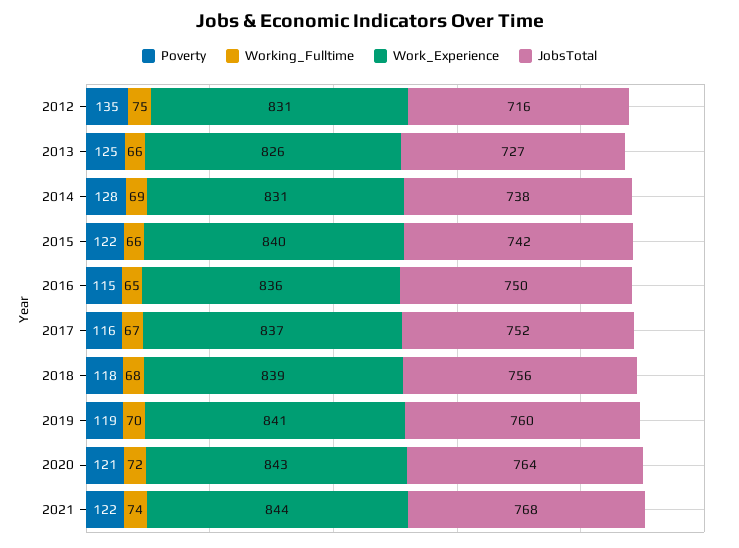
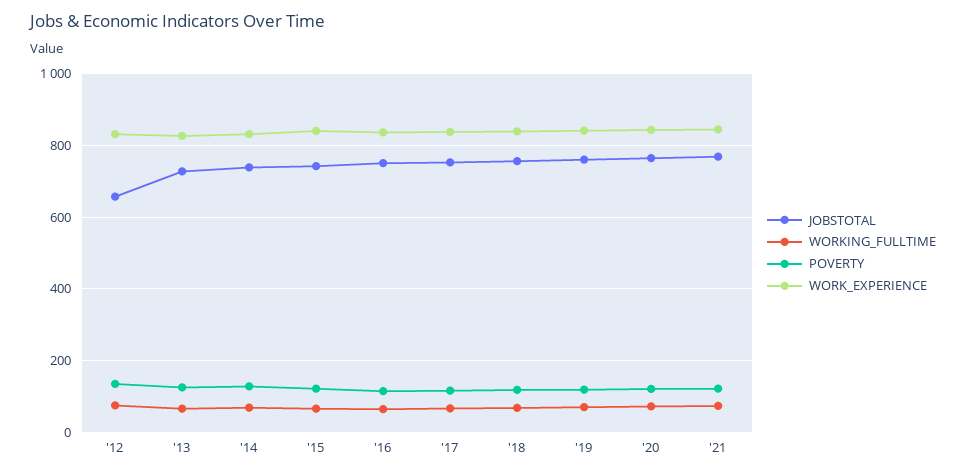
JobsTotal, 2012: 716 -> 660

